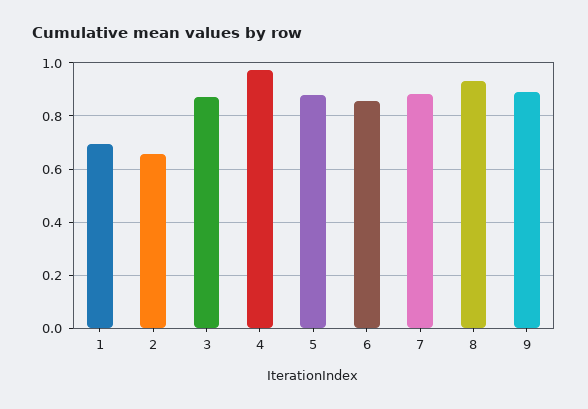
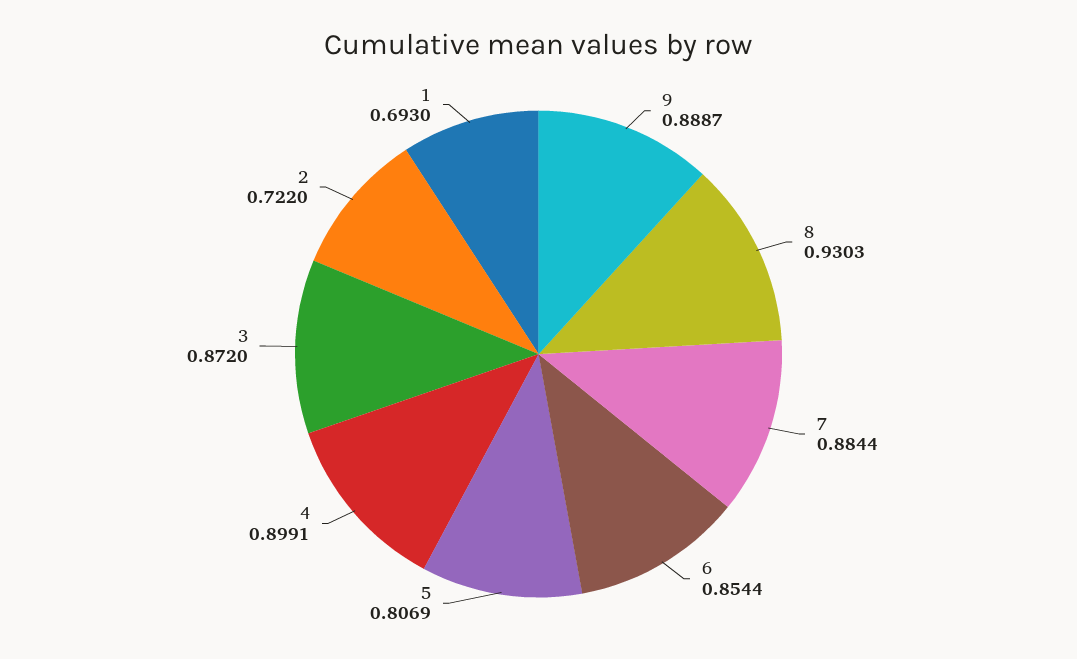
2: 0.65 -> 0.722
4: 0.975 -> 0.8991
5: 0.875 -> 0.8069

